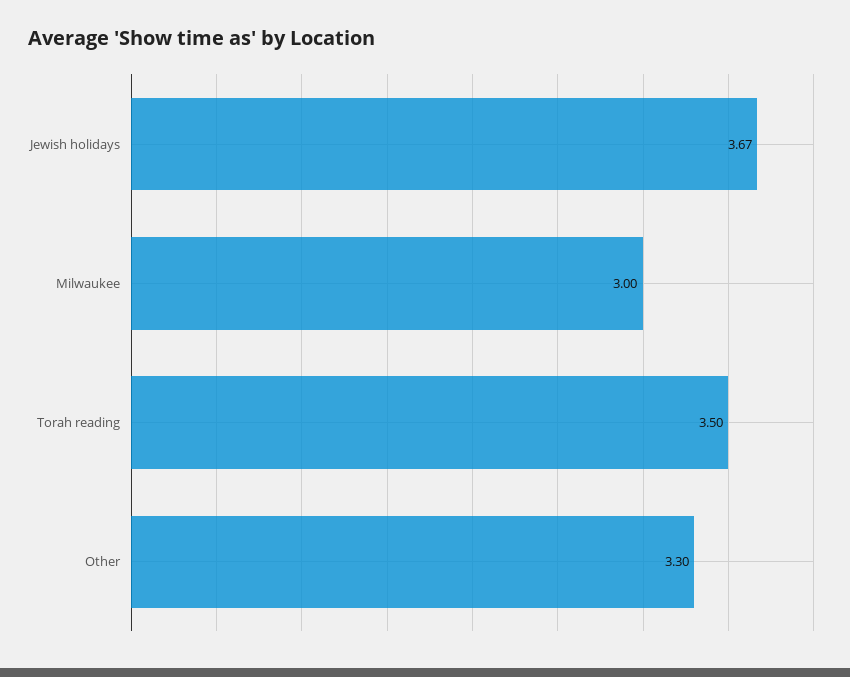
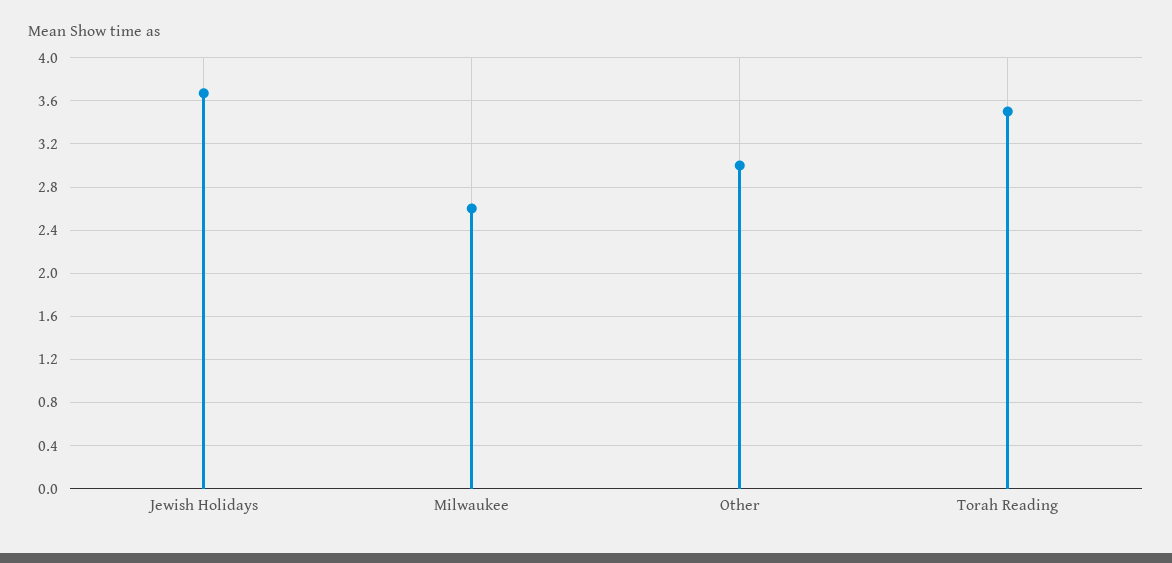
Milwaukee: 3 -> 2.6
Other: 3.3 -> 3

